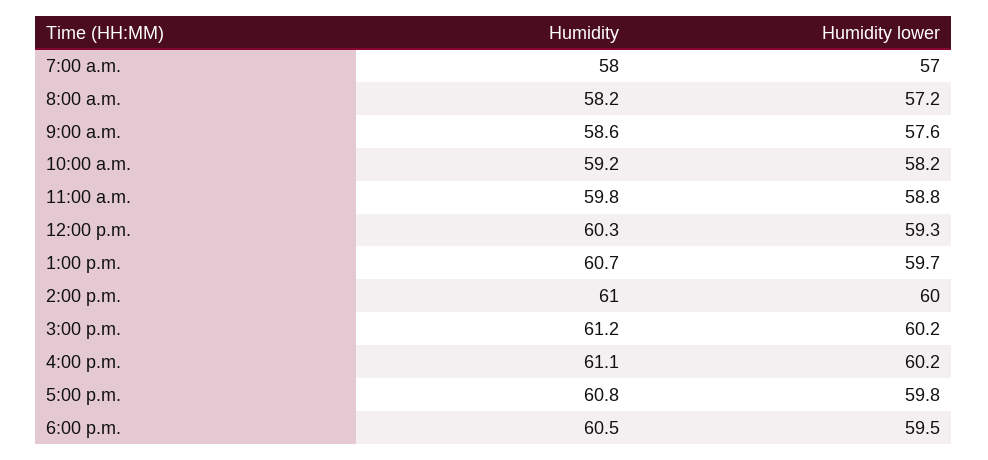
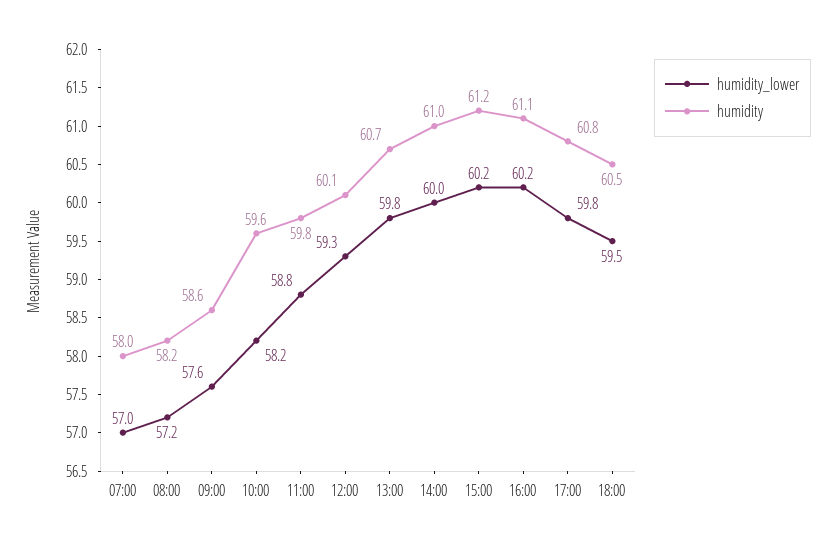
Humidity, 10:00 a.m.: 59.2 -> 59.6
Humidity, 12:00 p.m.: 60.3 -> 60.1
Humidity lower, 1:00 p.m.: 59.7 -> 59.8

